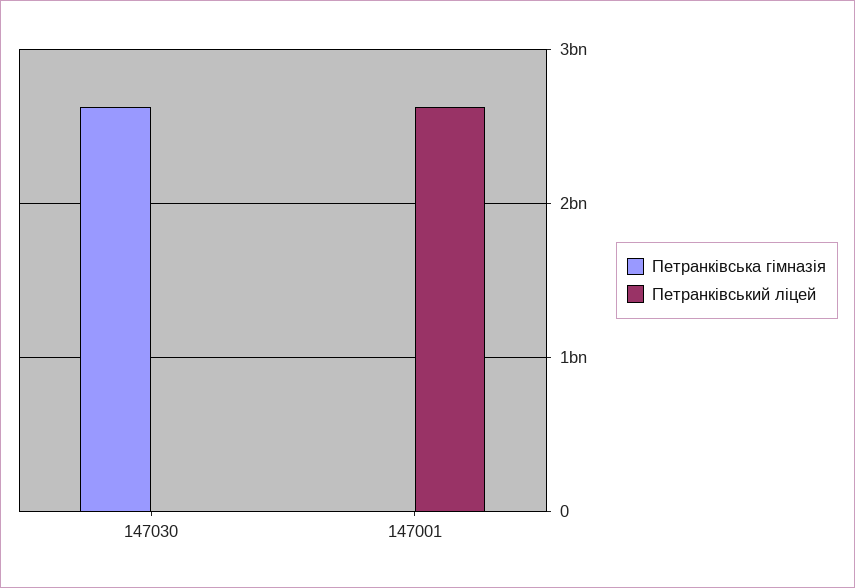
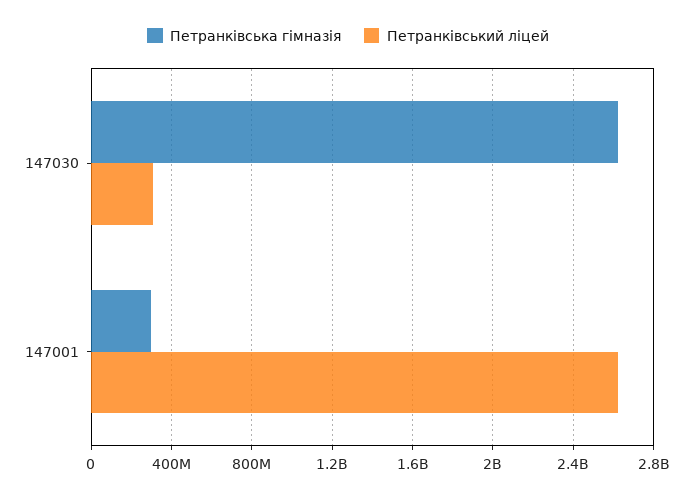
Петранківський ліцей, 147030: 0 -> 300000000
Петранківська гімназія, 147001: 0 -> 300000000

